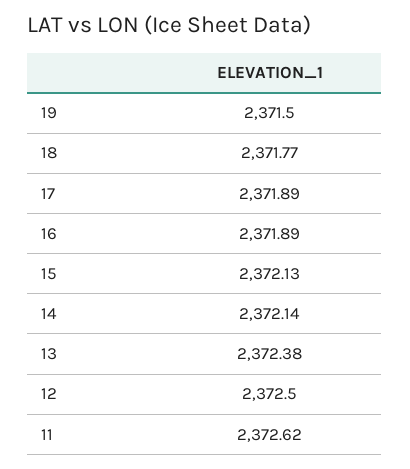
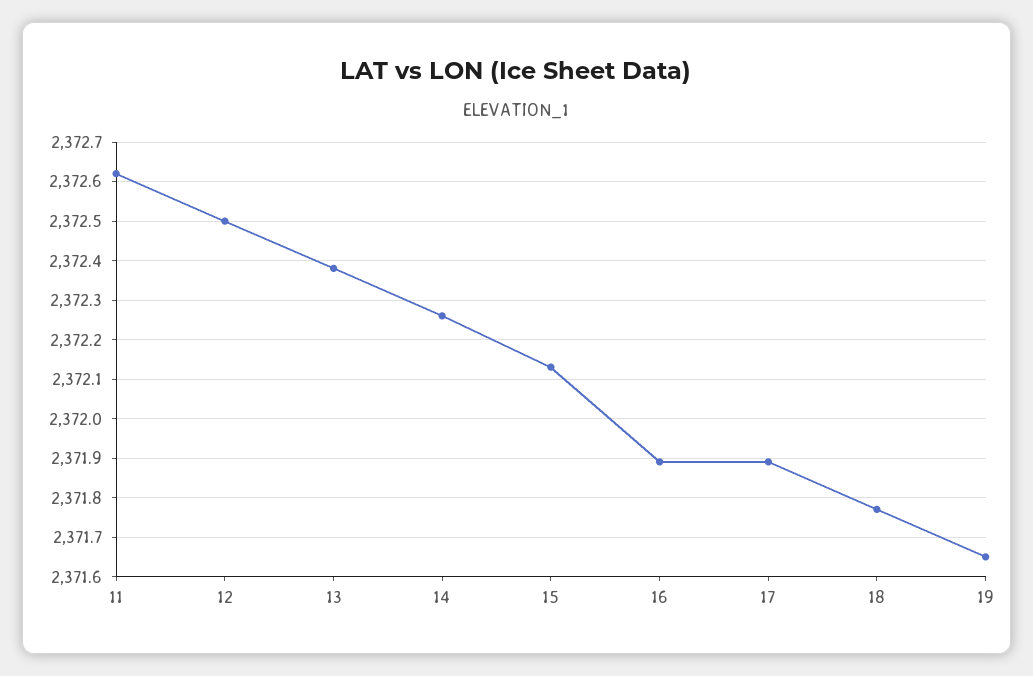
19: 2371.5 -> 2371.65
14: 2372.14 -> 2372.25

